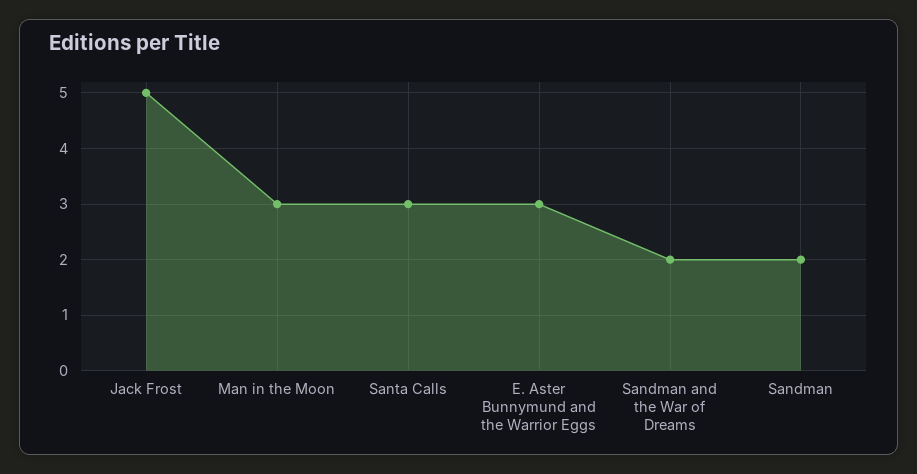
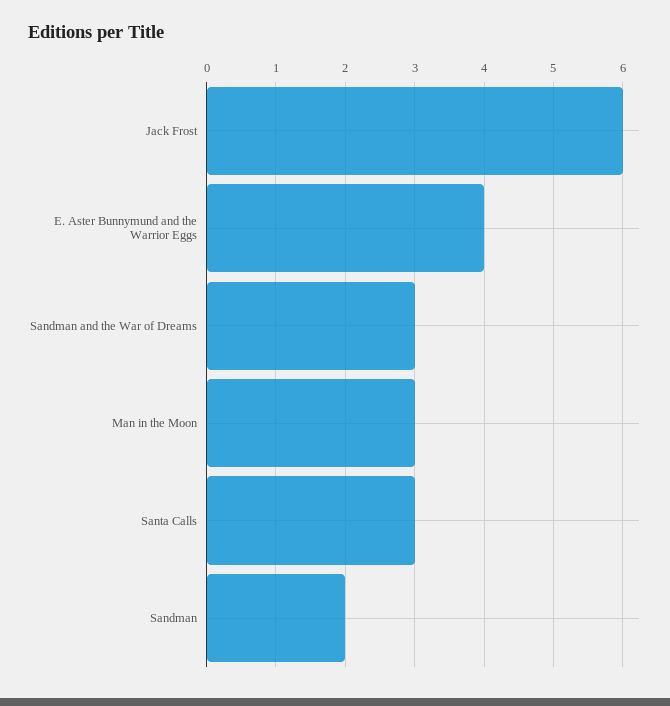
Jack Frost: 5 -> 6
E. Aster Bunnymund and the Warrior Eggs: 3 -> 4
Sandman and the War of Dreams: 2 -> 3

